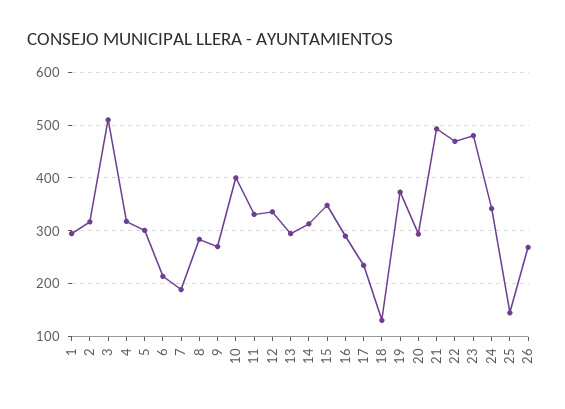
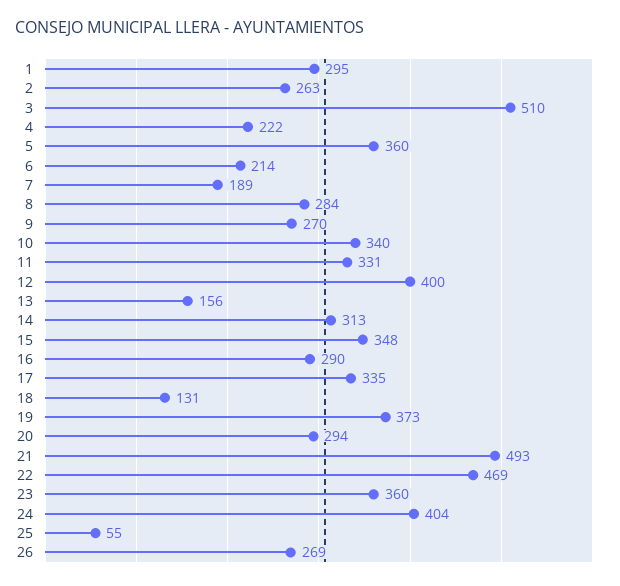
2: 320 -> 263
4: 320 -> 222
5: 300 -> 360
10: 400 -> 340
12: 340 -> 400
13: 300 -> 156
17: 240 -> 335
23: 480 -> 360
24: 340 -> 404
25: 140 -> 55

